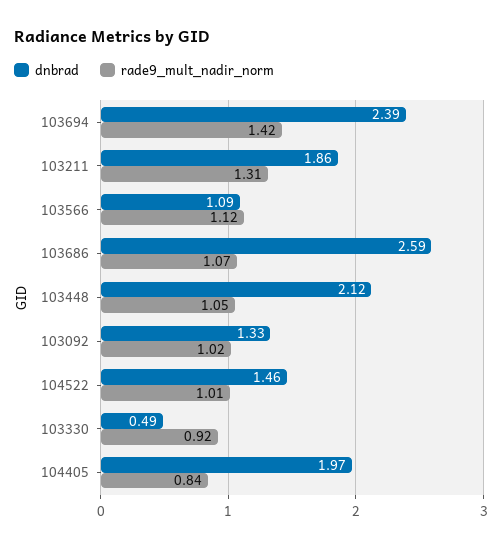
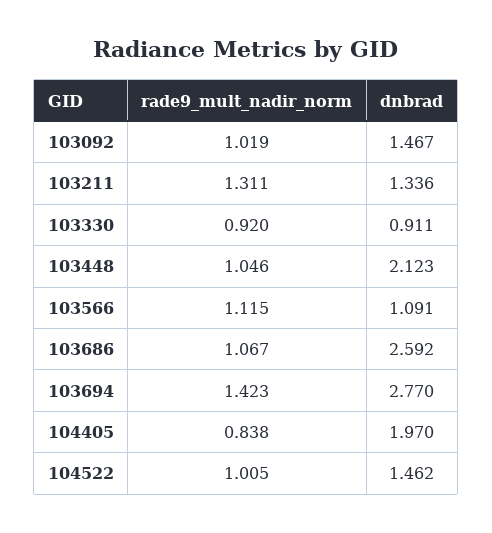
dnbrad, 103694: 2.39 -> 2.77
dnbrad, 103211: 1.86 -> 1.336
dnbrad, 103092: 1.33 -> 1.467
dnbrad, 103330: 0.49 -> 0.911

